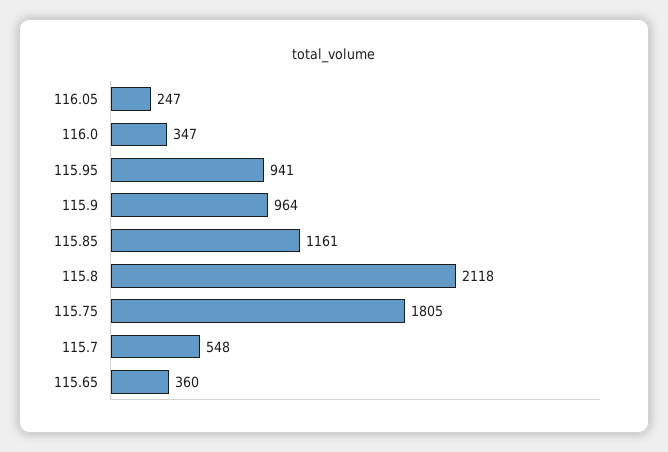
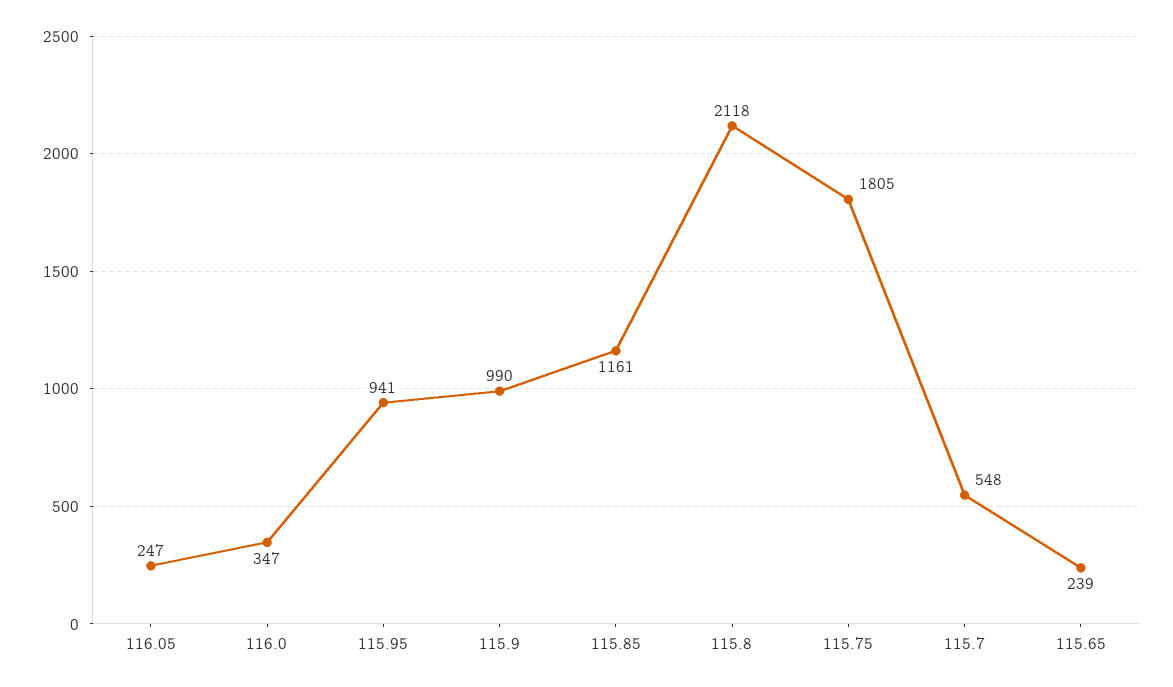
115.9: 964 -> 990
115.65: 360 -> 239

